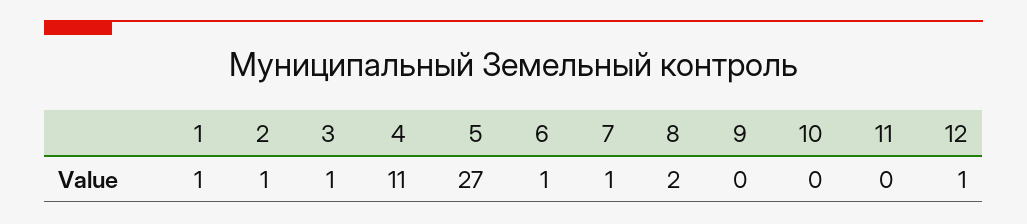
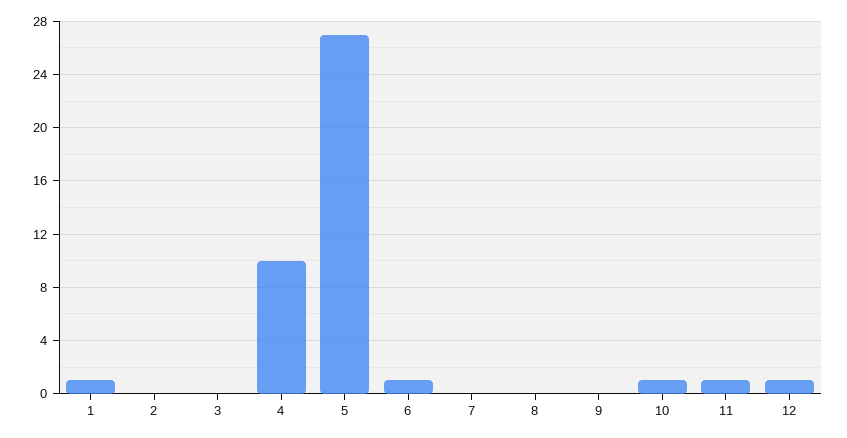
2: 1 -> 0
3: 1 -> 0
4: 11 -> 10
7: 1 -> 0
8: 2 -> 0
10: 0 -> 1
11: 0 -> 1

